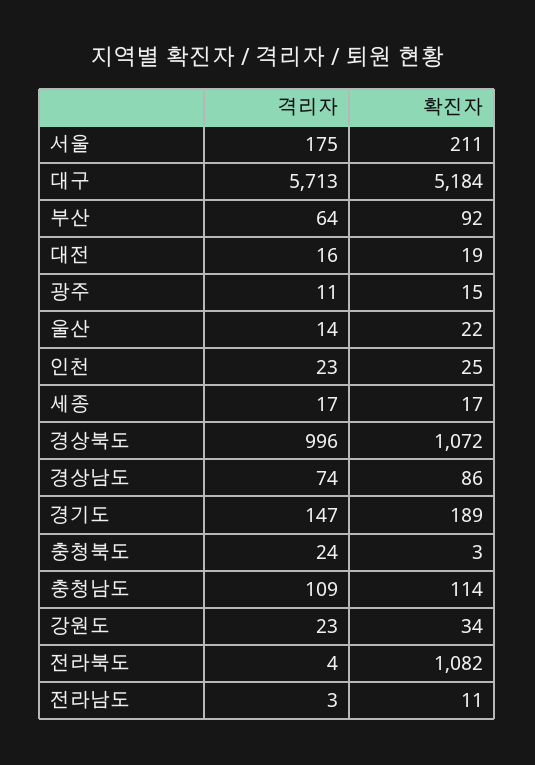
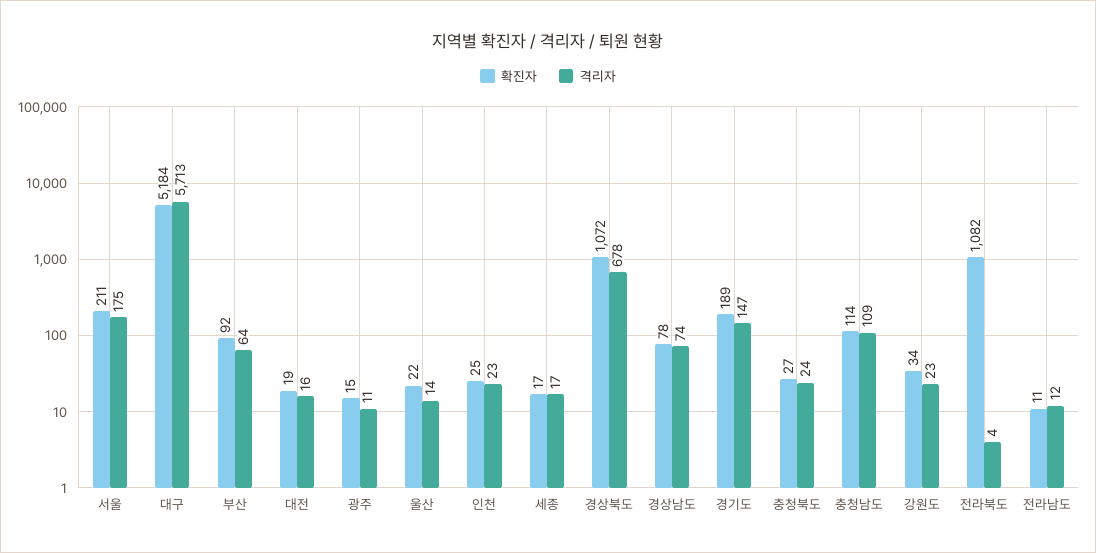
격리자, 경상북도: 996 -> 678
확진자, 경상남도: 86 -> 78
확진자, 충청북도: 3 -> 27
격리자, 전라남도: 3 -> 12

